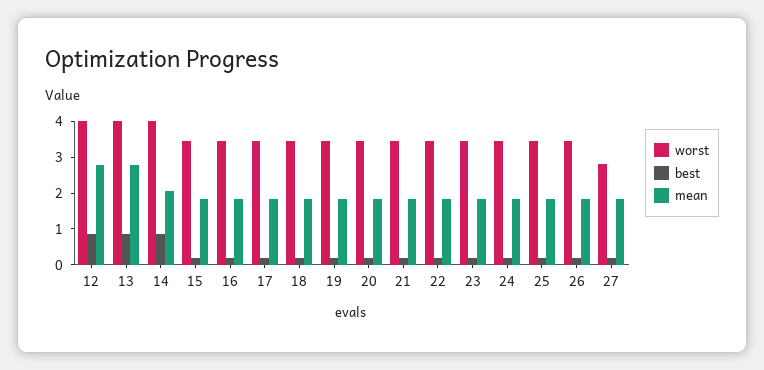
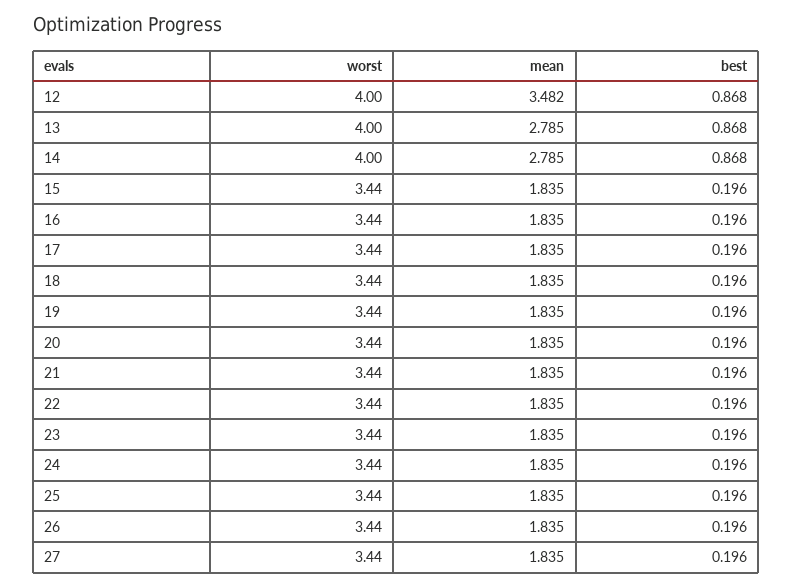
mean, 12: 2.75 -> 3.482
mean, 14: 2 -> 2.785
worst, 27: 2.75 -> 3.44

